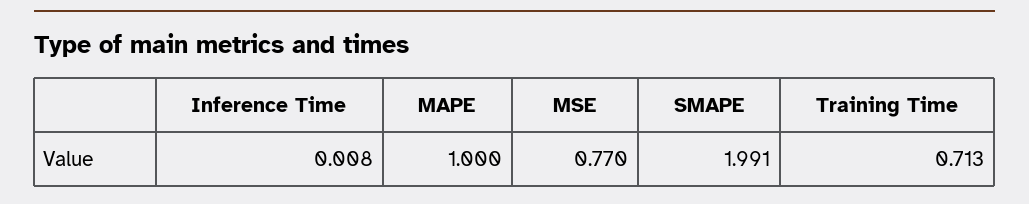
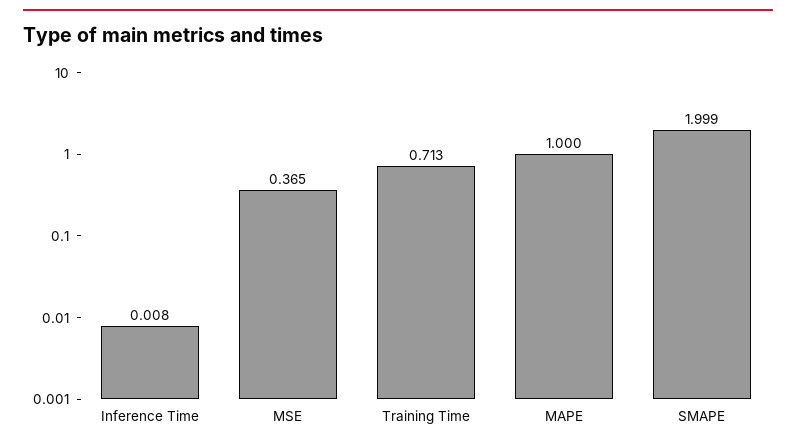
MSE: 0.77 -> 0.365
SMAPE: 1.991 -> 1.999

